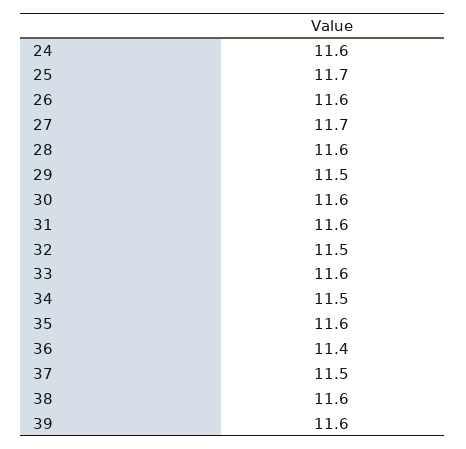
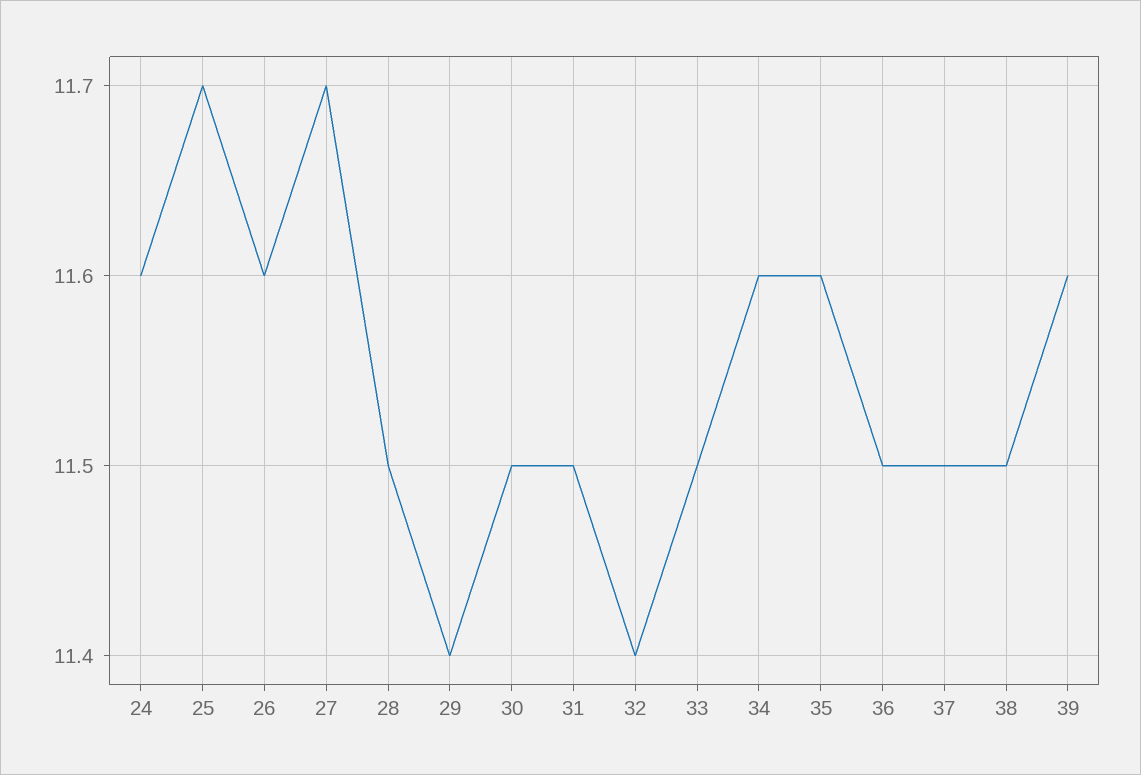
28: 11.6 -> 11.5
29: 11.5 -> 11.4
30: 11.6 -> 11.5
31: 11.6 -> 11.5
32: 11.5 -> 11.4
33: 11.6 -> 11.5
34: 11.5 -> 11.6
36: 11.4 -> 11.5
38: 11.6 -> 11.5

